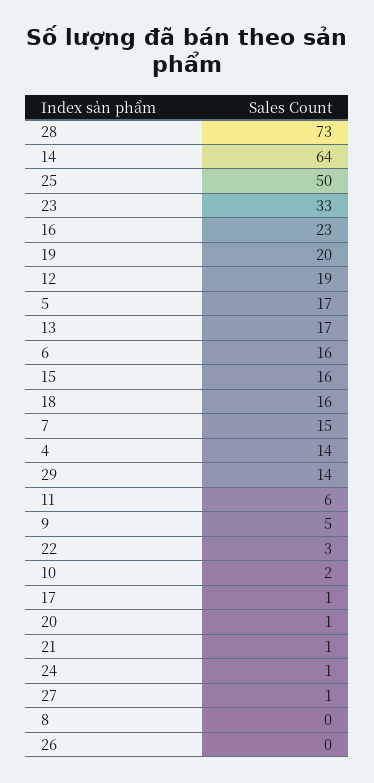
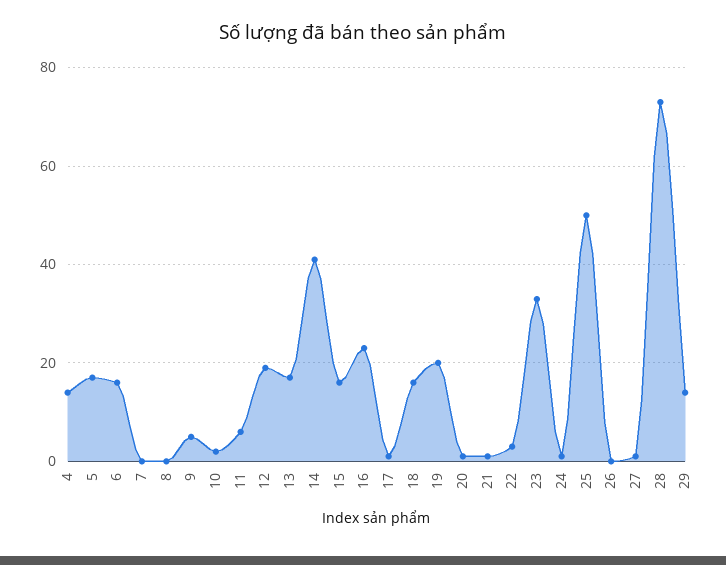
14: 64 -> 40
7: 15 -> 0

